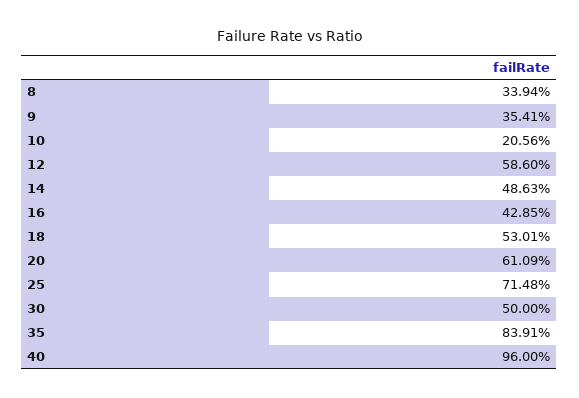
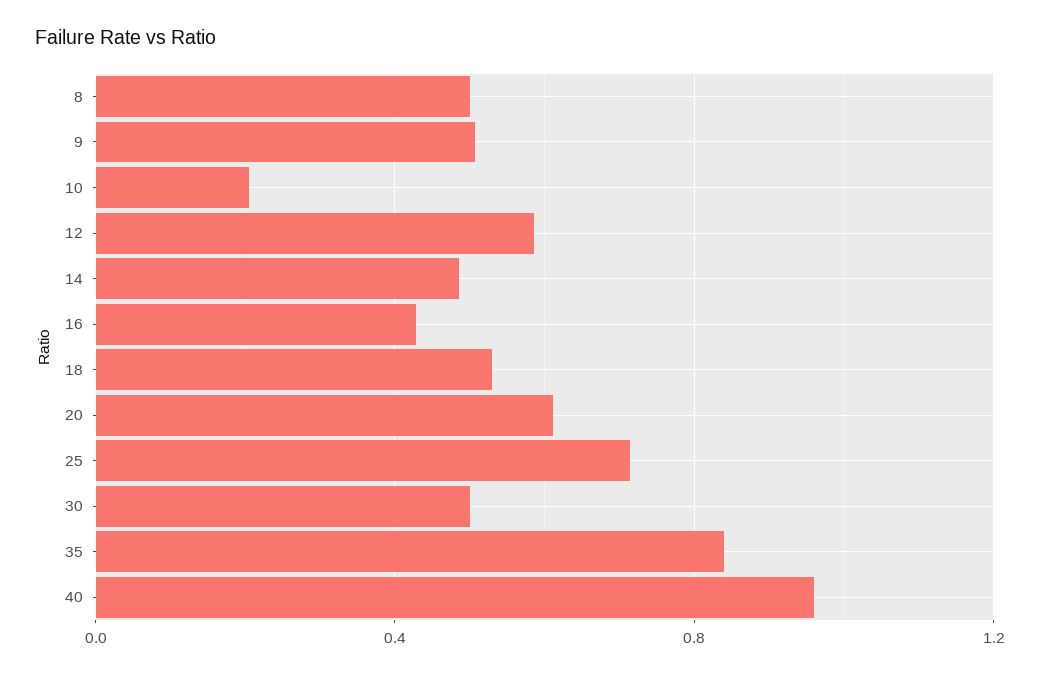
8: 0.3394 -> 0.5
9: 0.3541 -> 0.5

